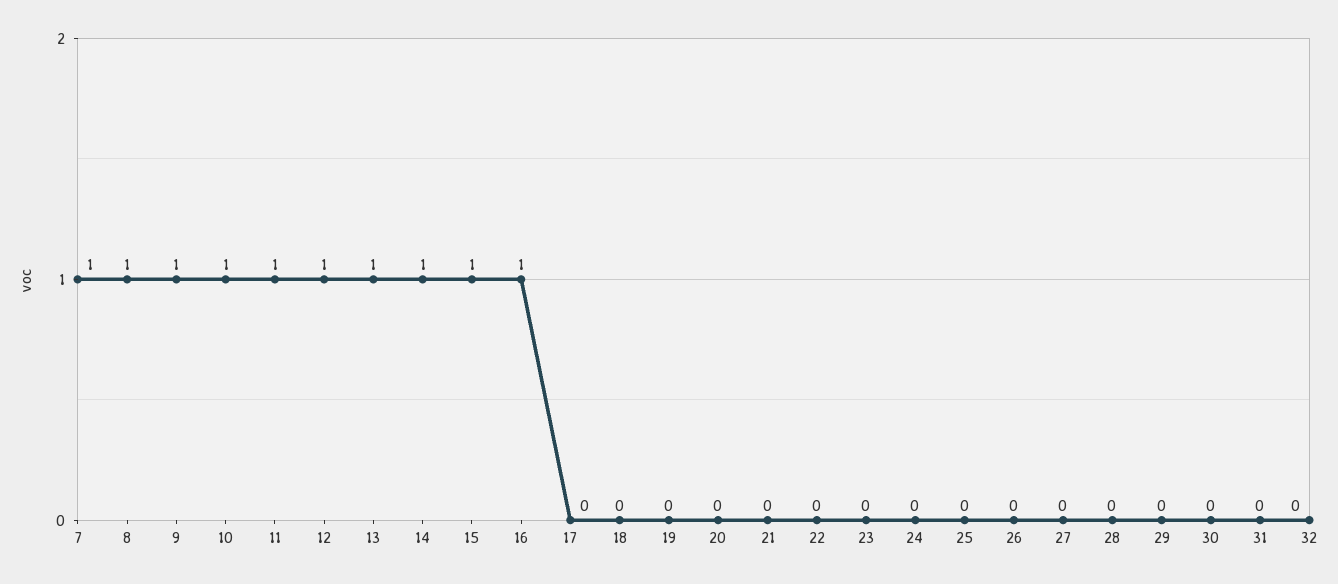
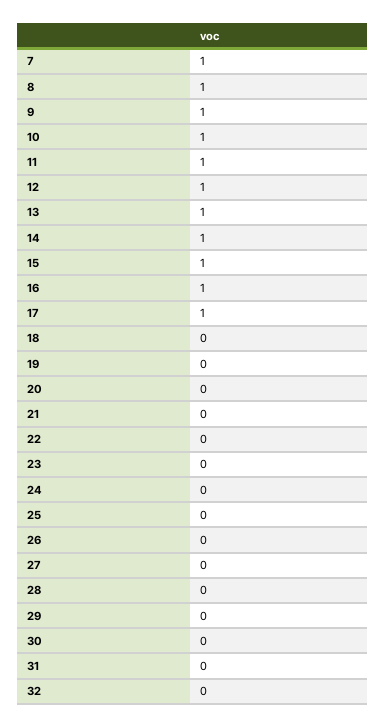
17: 0 -> 1

